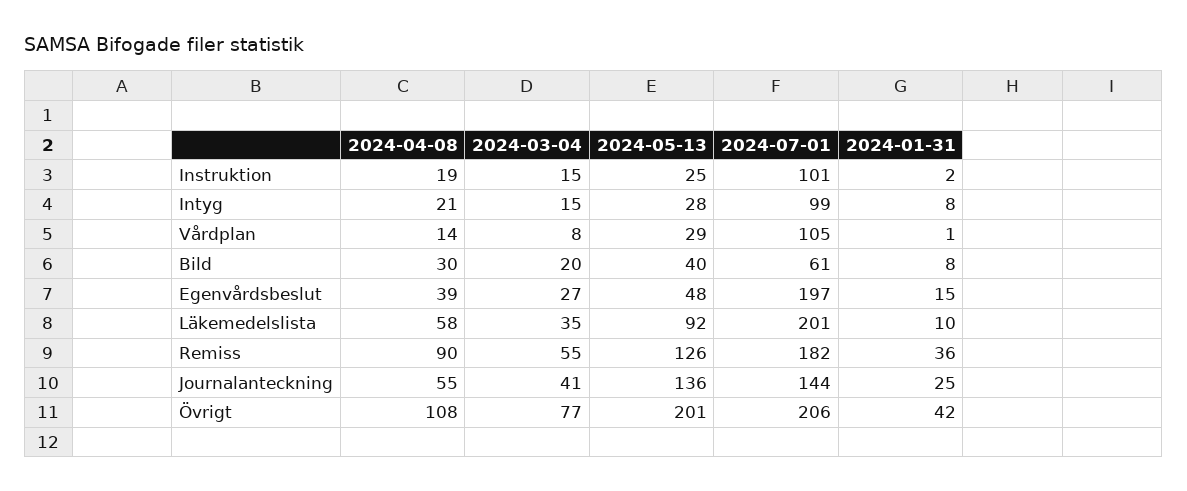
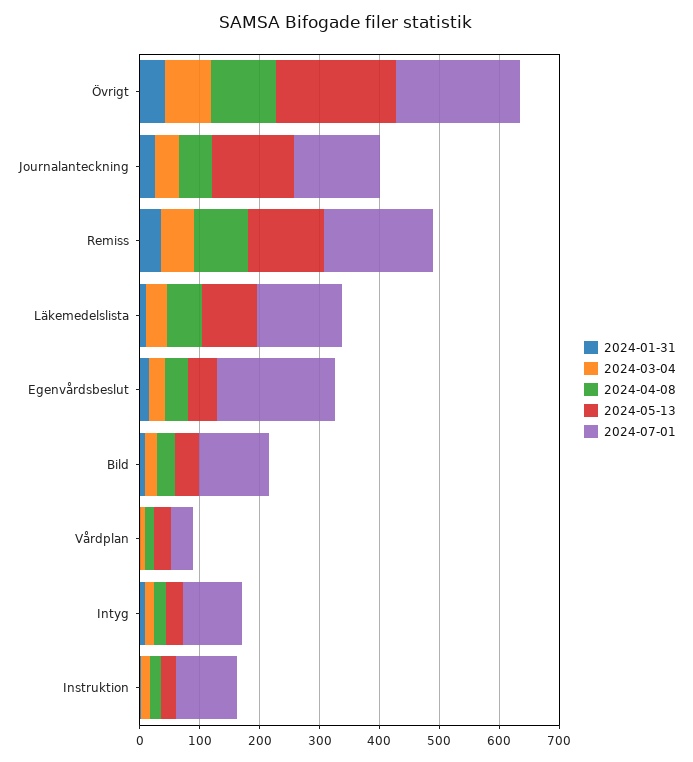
2024-07-01, Vårdplan: 105 -> 40
2024-07-01, Bild: 61 -> 120
2024-07-01, Läkemedelslista: 201 -> 140

